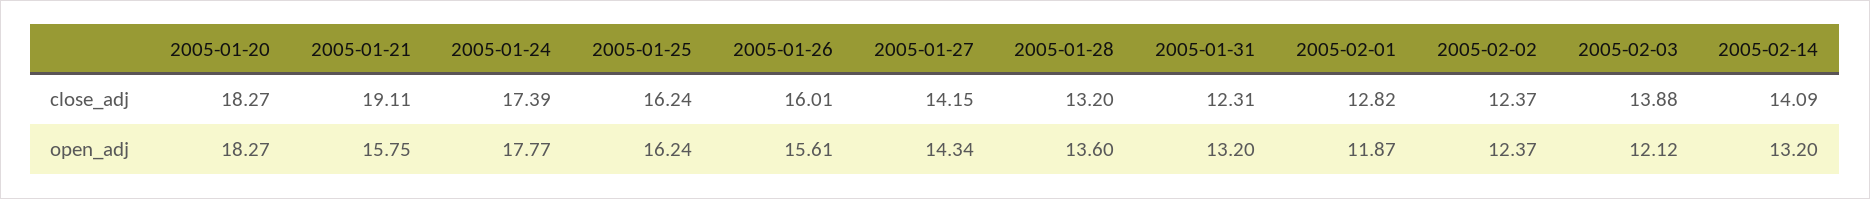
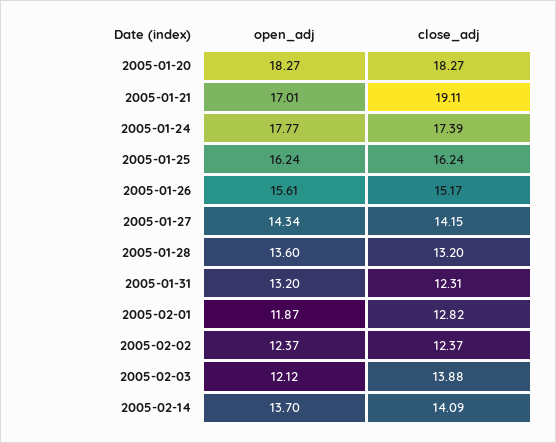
2005-01-26, close_adj: 16.01 -> 15.17
2005-01-21, open_adj: 15.75 -> 17.01
2005-02-14, open_adj: 13.2 -> 13.7

